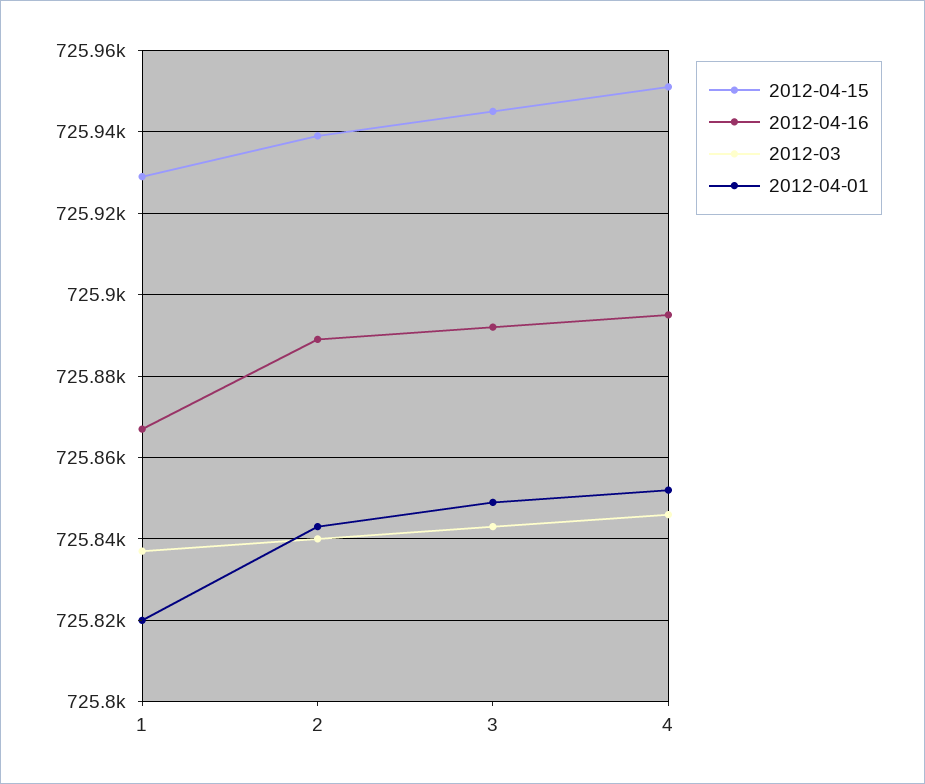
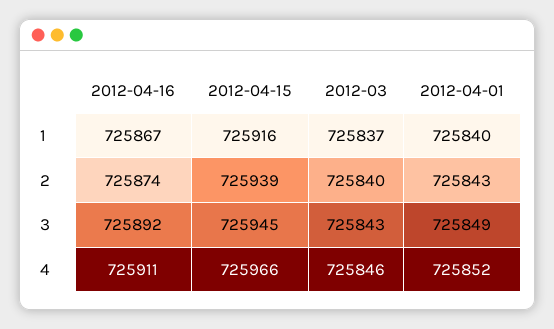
2012-04-15, 1: 725930 -> 725916
2012-04-01, 1: 725820 -> 725840
2012-04-16, 2: 725890 -> 725874
2012-04-15, 4: 725950 -> 725966
2012-04-16, 4: 725895 -> 725911

